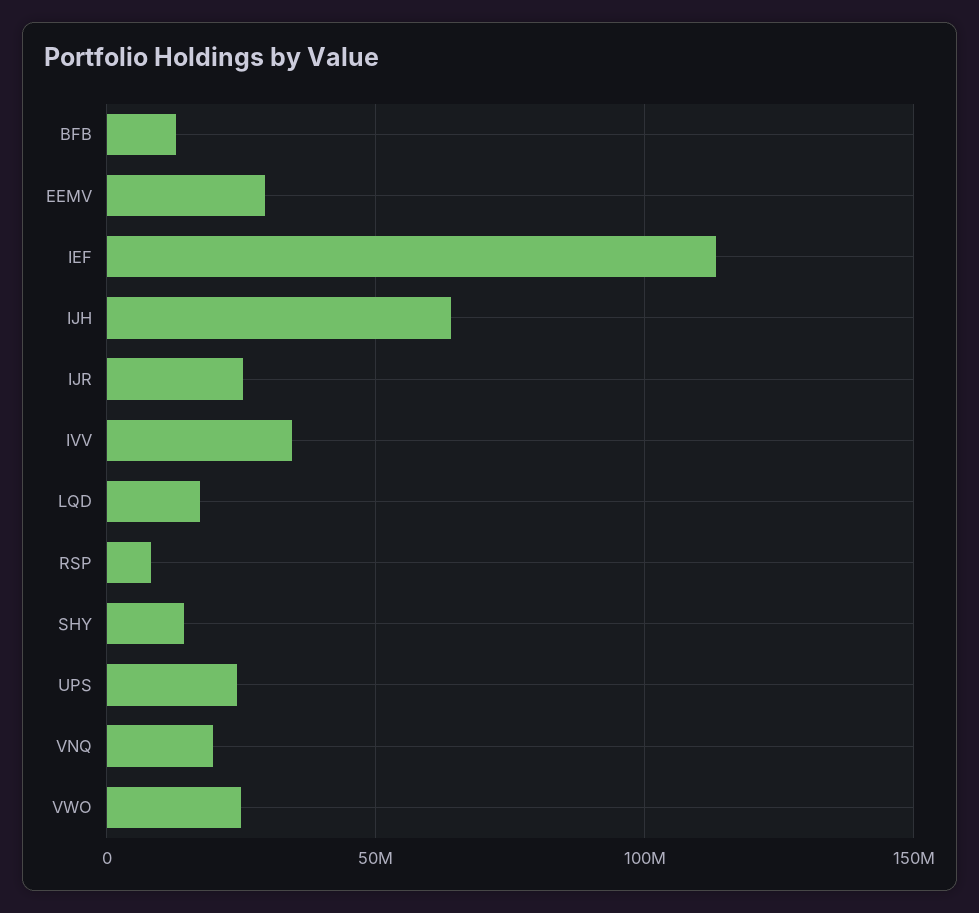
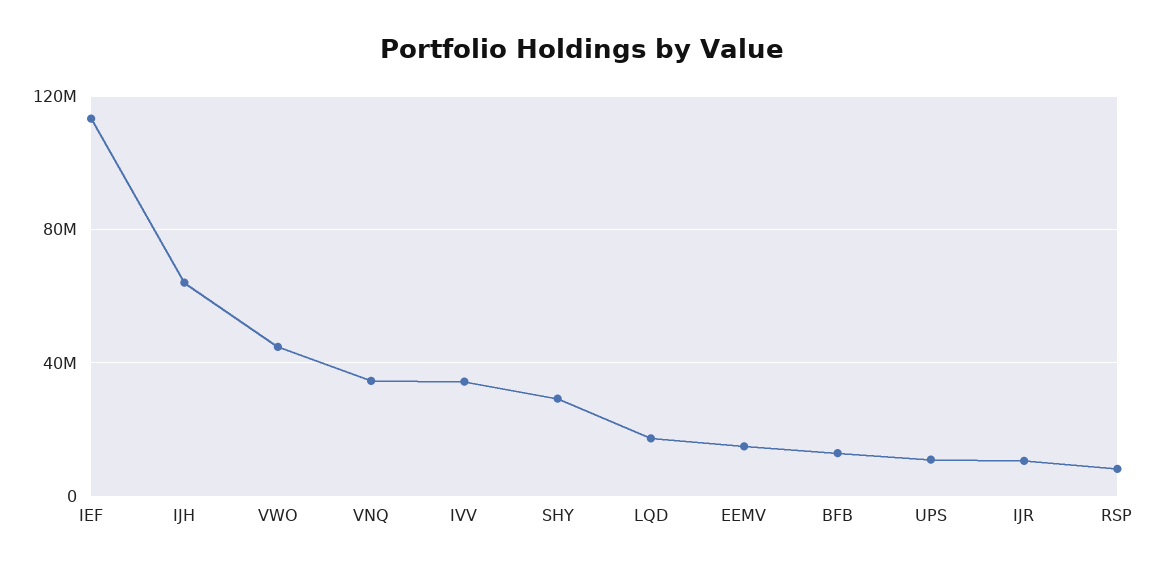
EEMV: 30000000 -> 15000000
IJR: 25000000 -> 10000000
SHY: 15000000 -> 30000000
UPS: 25000000 -> 10000000
VNQ: 20000000 -> 35000000
VWO: 25000000 -> 45000000

